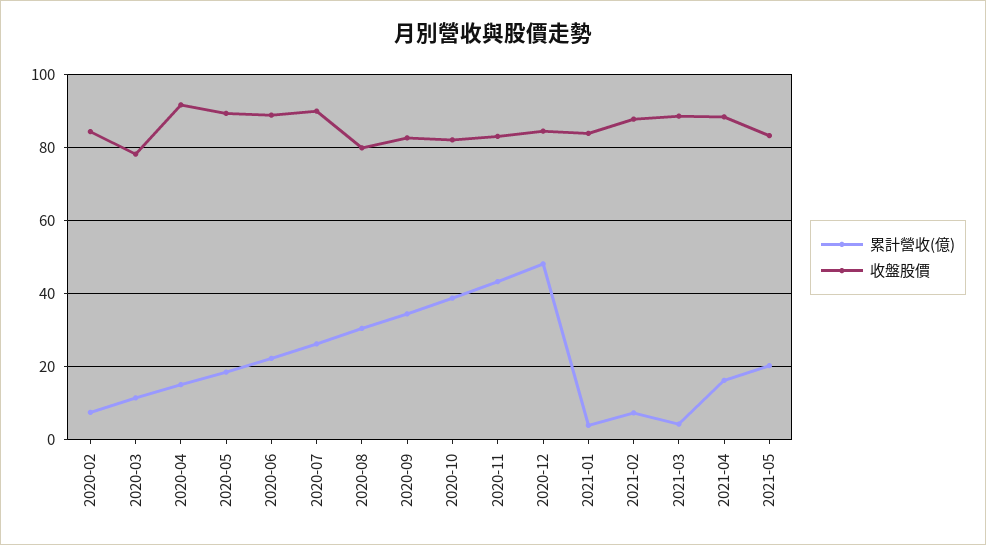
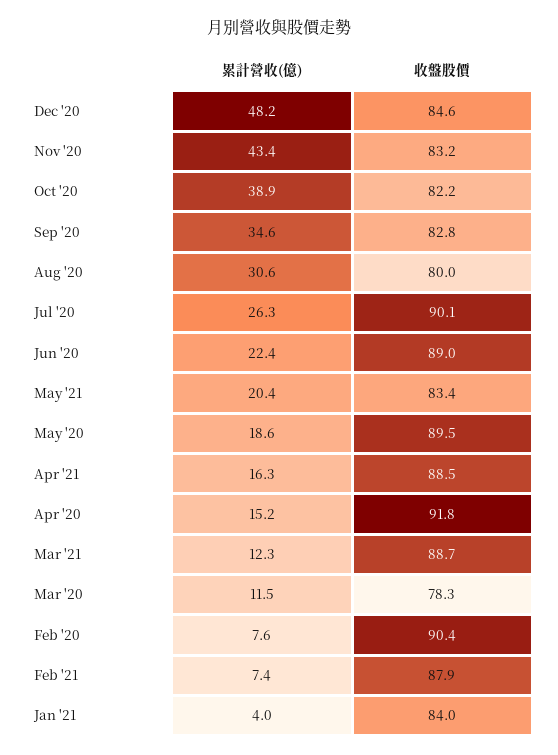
收盤股價, 2020-02: 84 -> 90.4
累計營收(億), 2021-03: 4 -> 12.3

